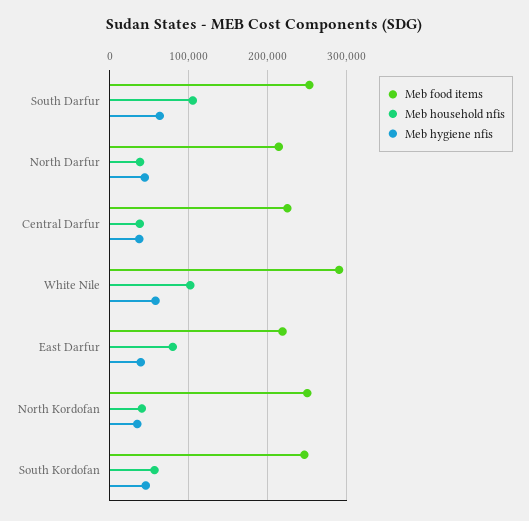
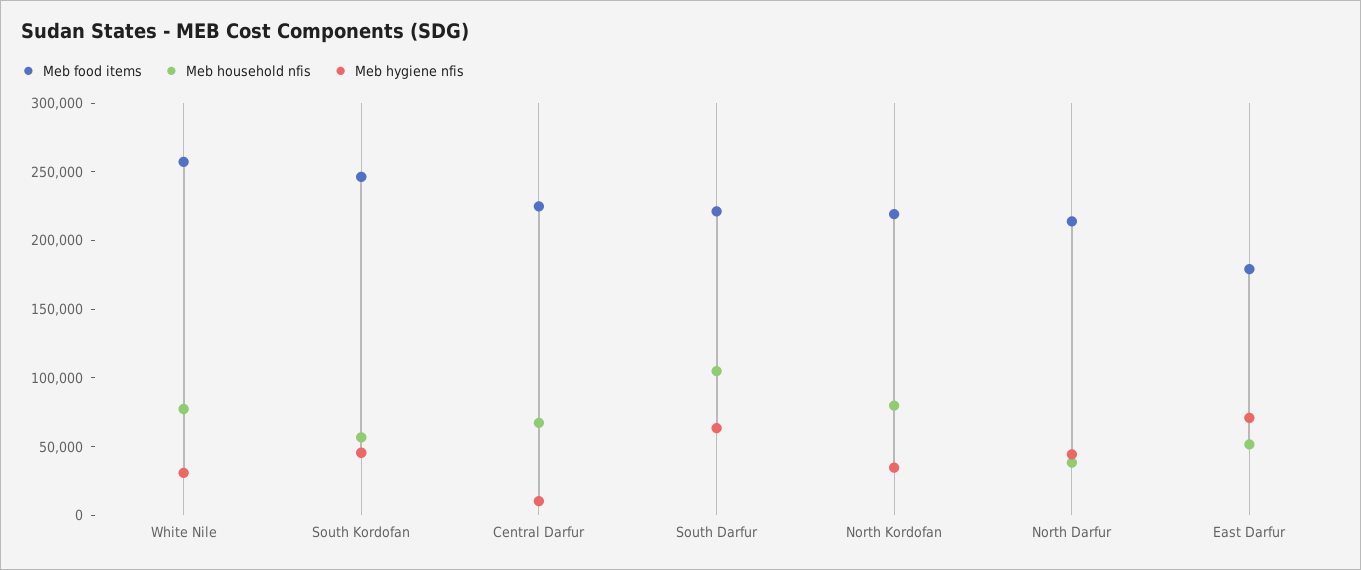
Meb food items, South Darfur: 250000 -> 220000
Meb household nfis, Central Darfur: 40000 -> 70000
Meb hygiene nfis, Central Darfur: 40000 -> 10000
Meb food items, White Nile: 290000 -> 260000
Meb household nfis, White Nile: 100000 -> 80000
Meb hygiene nfis, White Nile: 60000 -> 30000
Meb food items, East Darfur: 220000 -> 180000
Meb household nfis, East Darfur: 80000 -> 50000
Meb hygiene nfis, East Darfur: 40000 -> 70000
Meb food items, North Kordofan: 250000 -> 220000
Meb household nfis, North Kordofan: 40000 -> 80000

